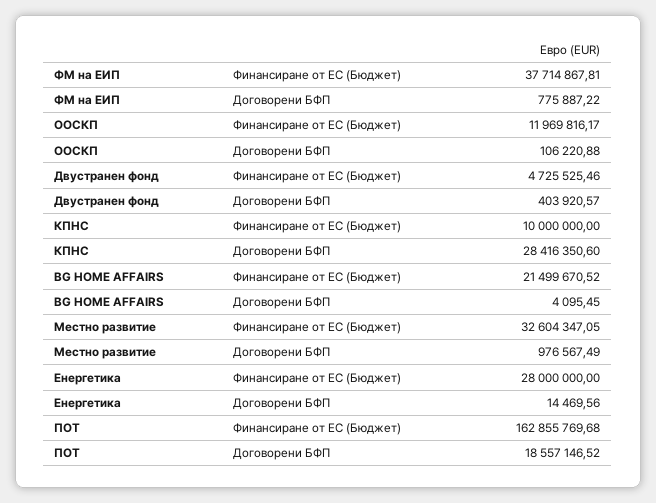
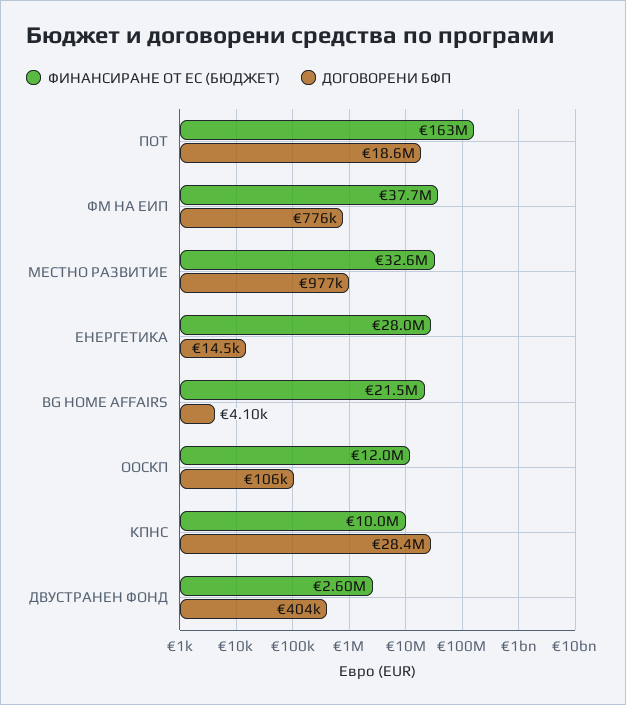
Финансиране от ЕС (Бюджет), Двустранен фонд: 4725525.46 -> 2600000

